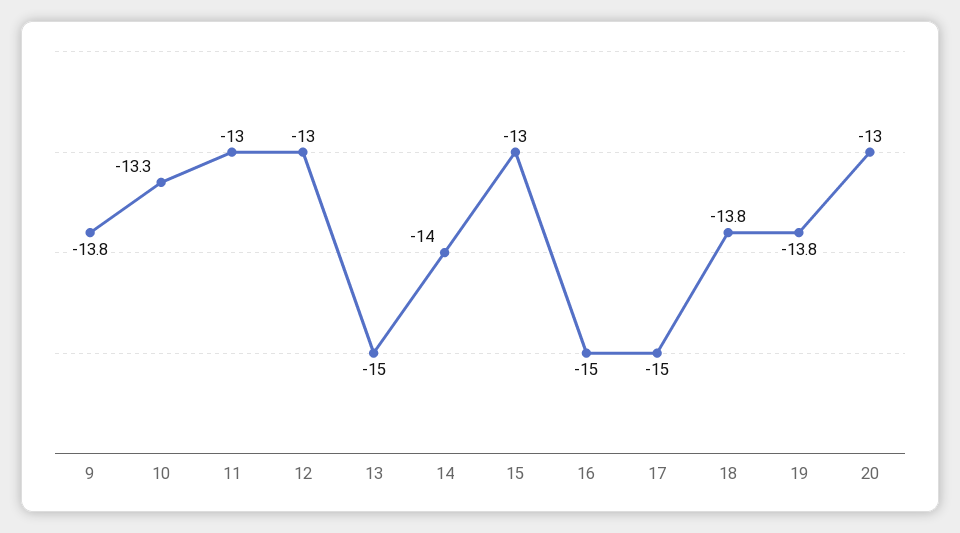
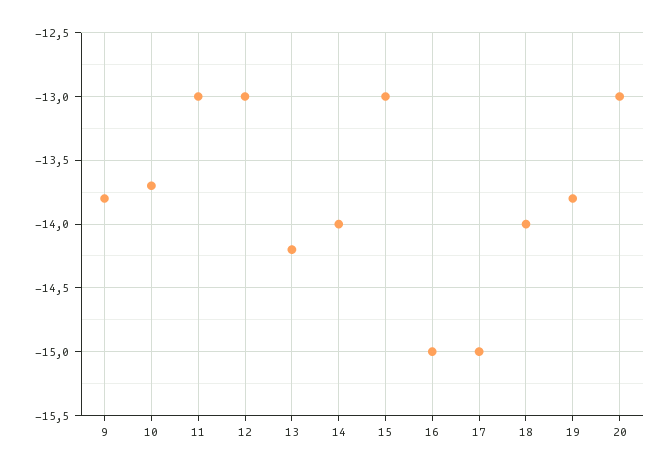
10: -13.3 -> -13.7
13: -15 -> -14.2
18: -13.8 -> -14

